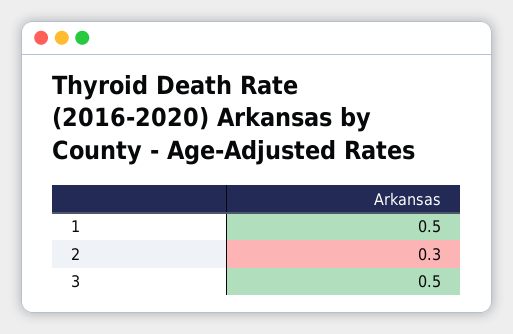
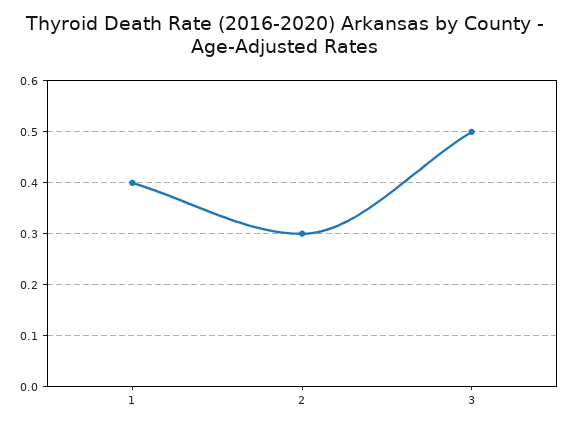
1: 0.5 -> 0.4

